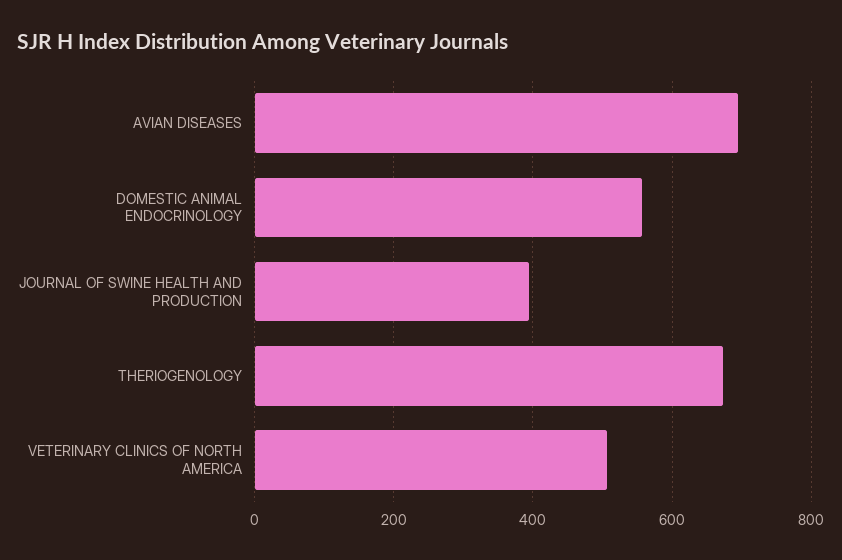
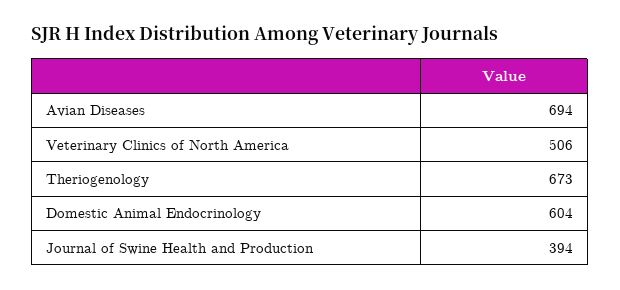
DOMESTIC ANIMAL ENDOCRINOLOGY: 560 -> 604

